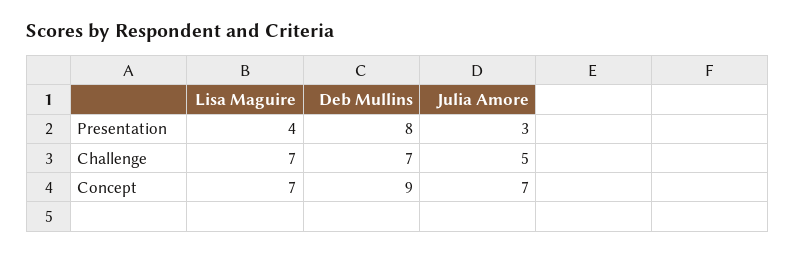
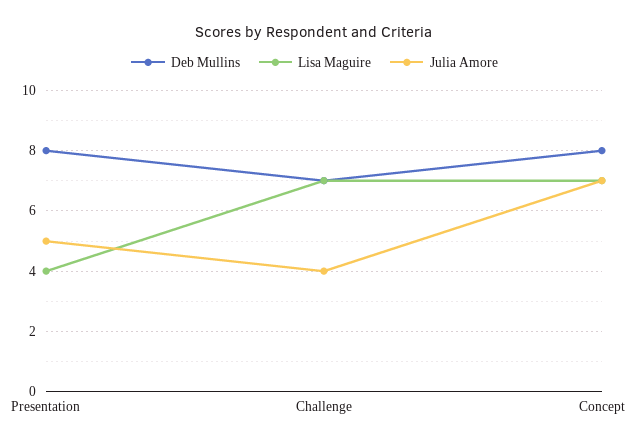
Julia Amore, Presentation: 3 -> 5
Julia Amore, Challenge: 5 -> 4
Deb Mullins, Concept: 9 -> 8

